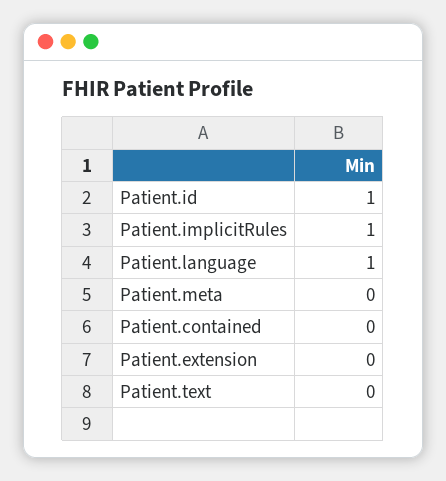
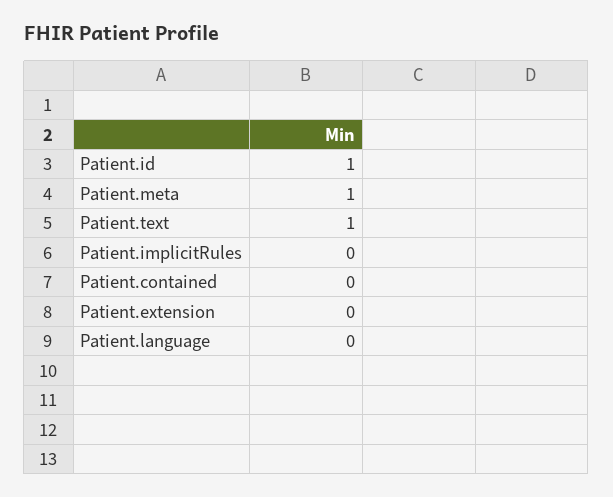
Patient.implicitRules: 1 -> 0
Patient.language: 1 -> 0
Patient.meta: 0 -> 1
Patient.text: 0 -> 1

